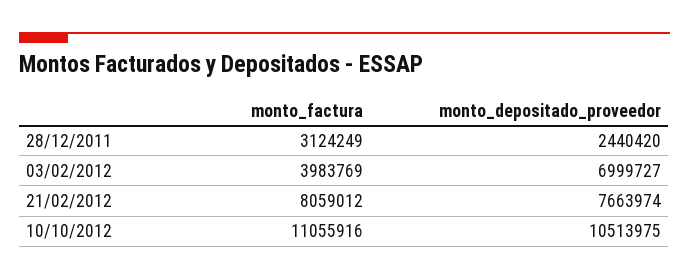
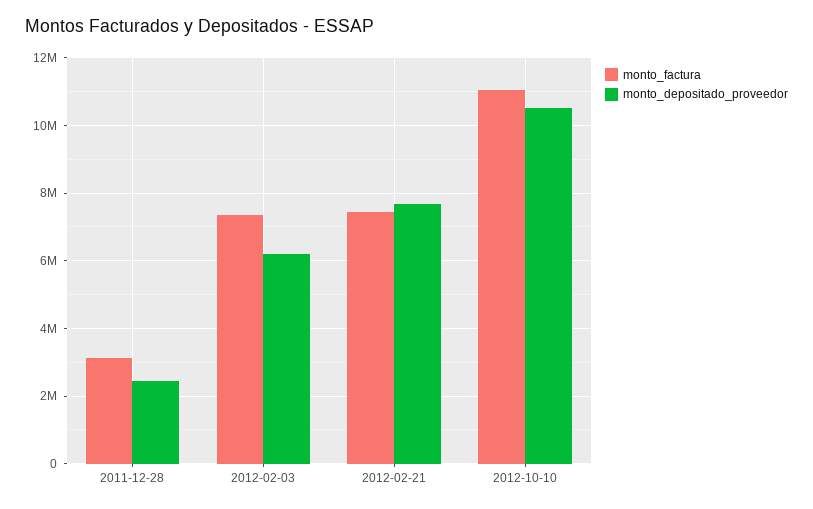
monto_factura, 03/02/2012: 3983769 -> 7400000
monto_depositado_proveedor, 03/02/2012: 6999727 -> 6200000
monto_factura, 21/02/2012: 8059012 -> 7400000

